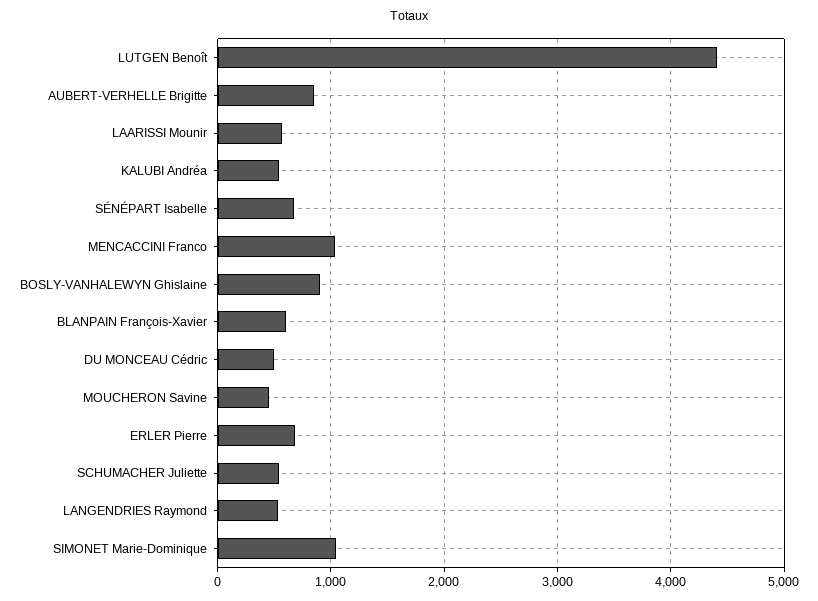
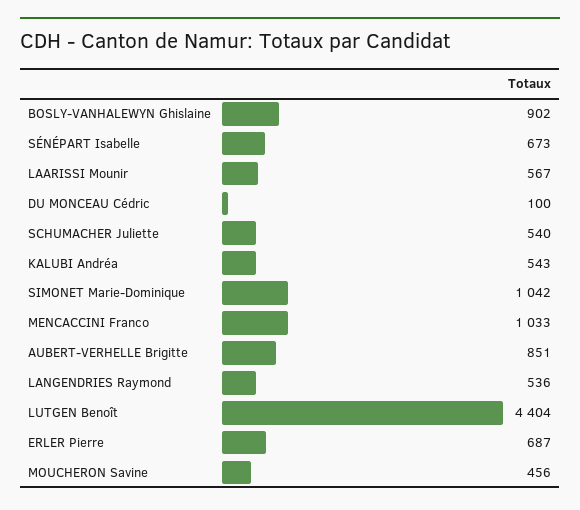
BLANPAIN François-Xavier: 600 -> none
DU MONCEAU Cédric: 500 -> 100

